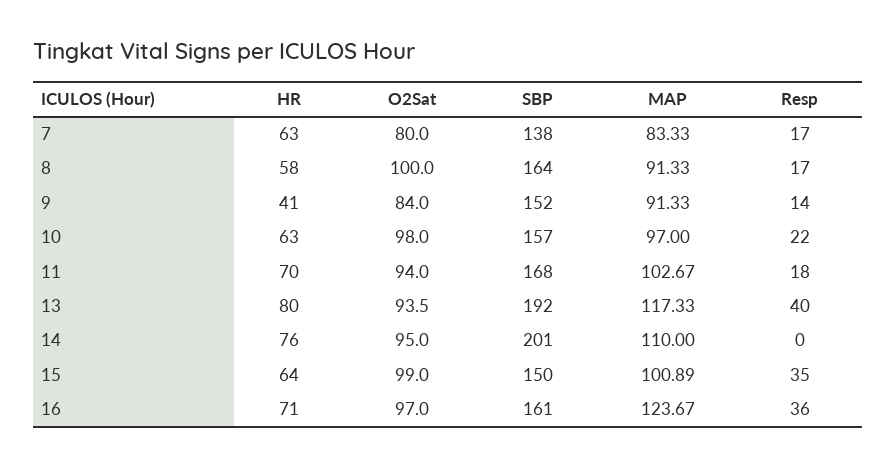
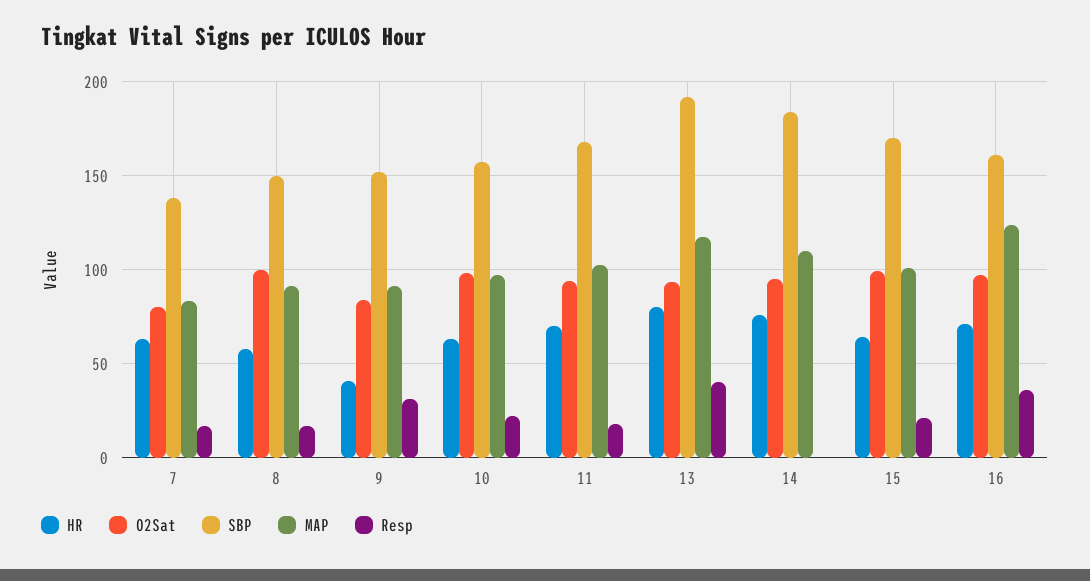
SBP, 8: 164 -> 150
Resp, 9: 14 -> 30
SBP, 14: 201 -> 185
SBP, 15: 150 -> 170
Resp, 15: 35 -> 20

